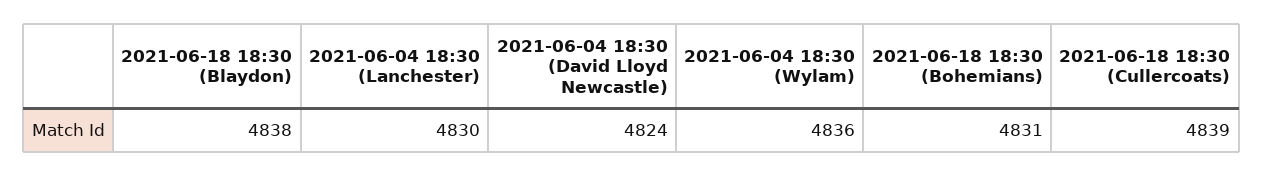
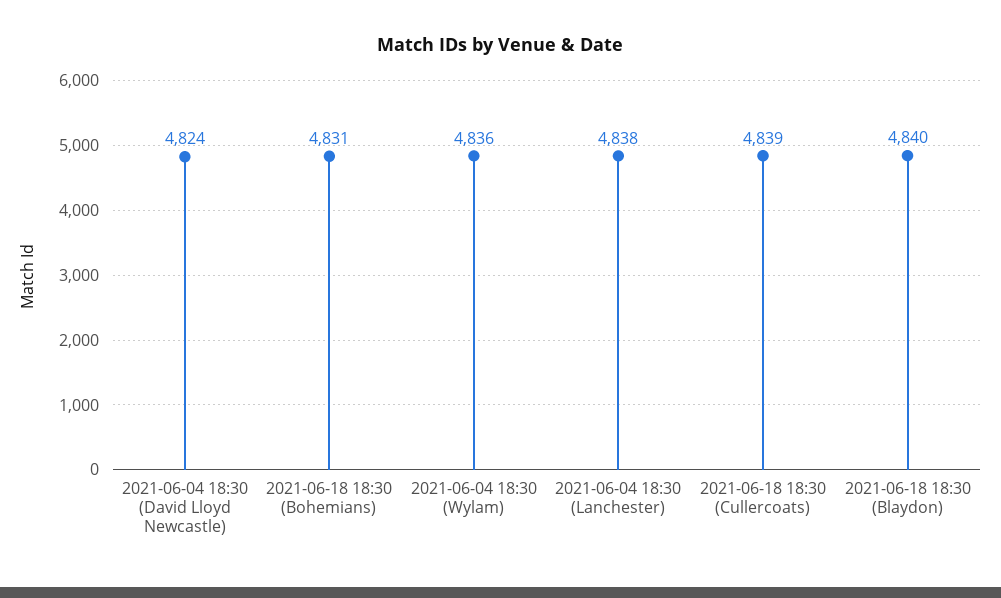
2021-06-18 18:30 (Blaydon): 4838 -> 4840
2021-06-04 18:30 (Lanchester): 4830 -> 4838

